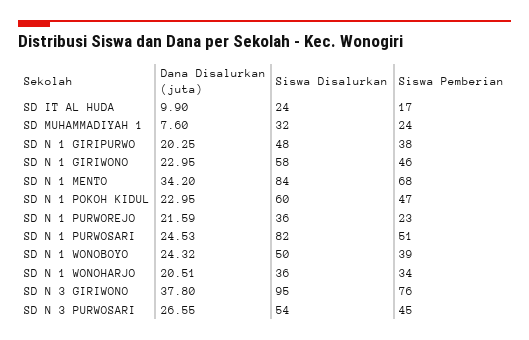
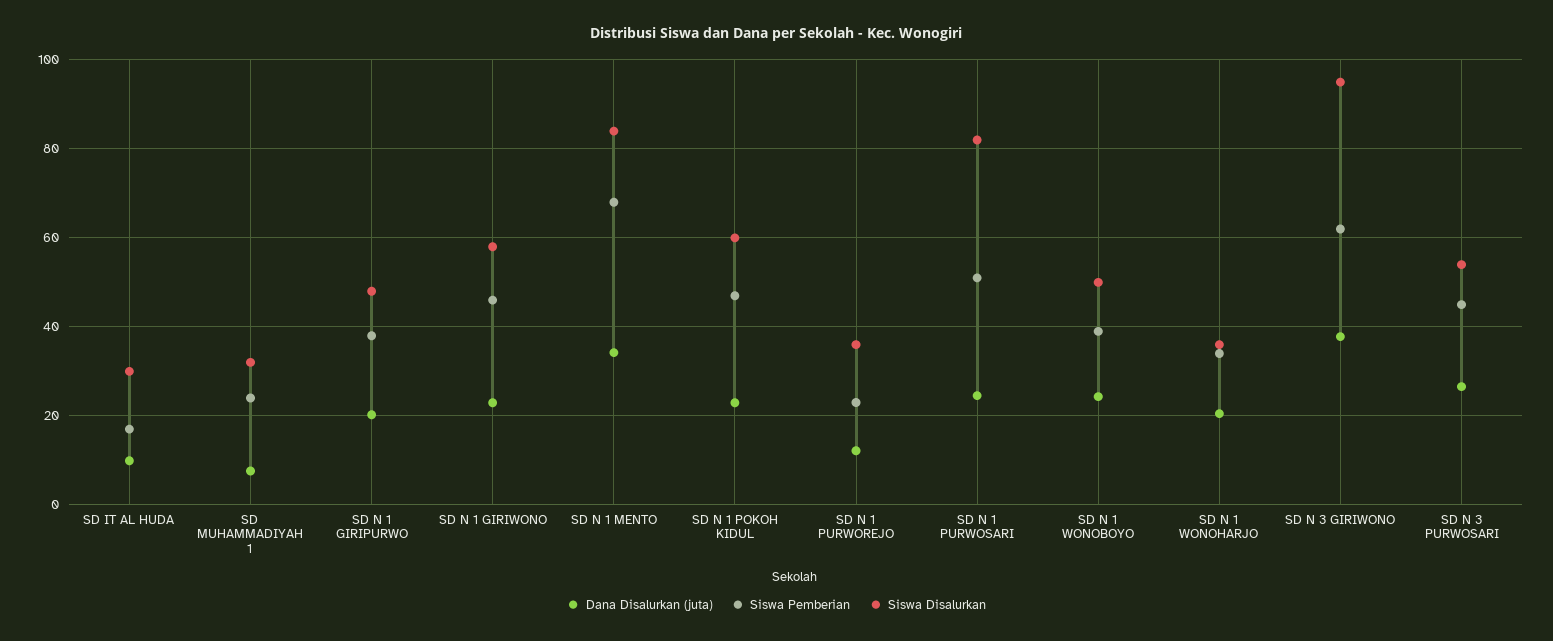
Siswa Disalurkan, SD IT AL HUDA: 24 -> 30
Dana Disalurkan (juta), SD N 1 PURWOREJO: 21.59 -> 12
Siswa Pemberian, SD N 3 GIRIWONO: 76 -> 62

